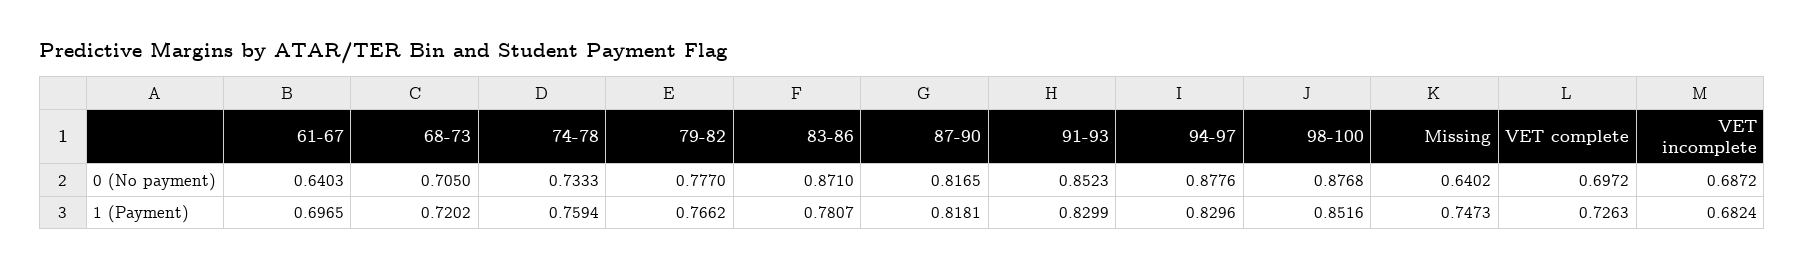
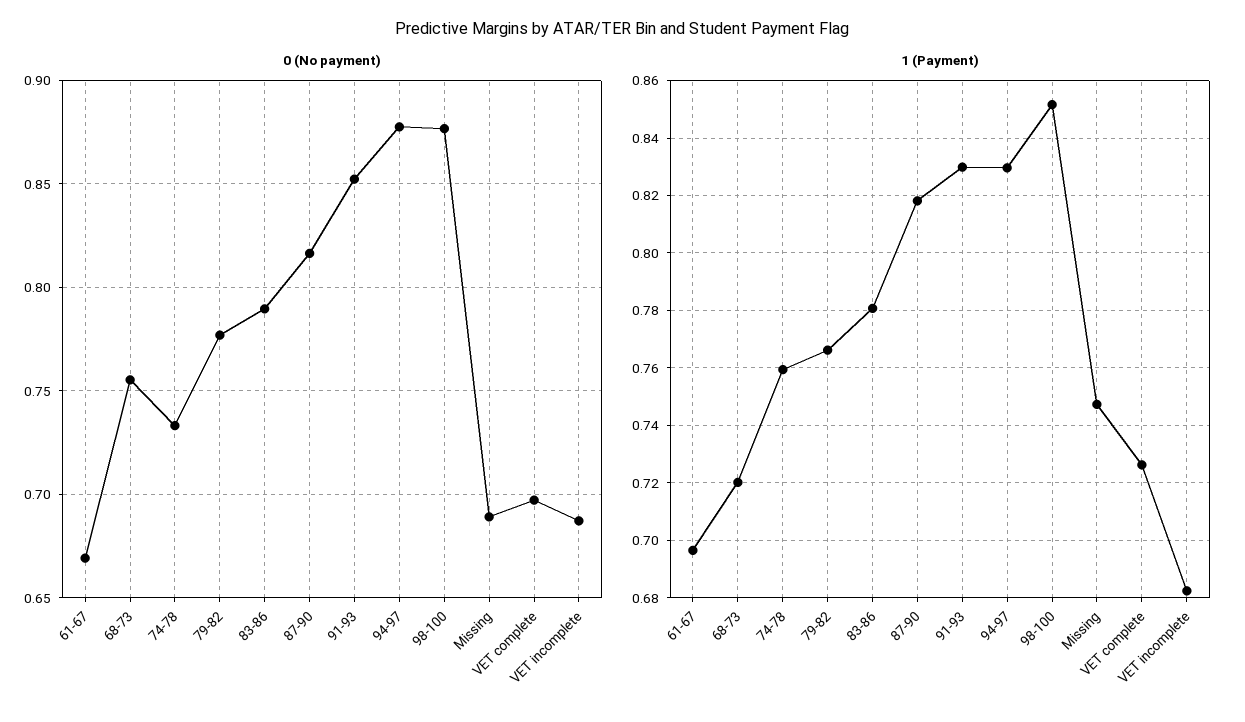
0 (No payment), 61-67: 0.6403 -> 0.67
0 (No payment), 68-73: 0.705 -> 0.755
0 (No payment), 83-86: 0.871 -> 0.79
0 (No payment), Missing: 0.6402 -> 0.69

